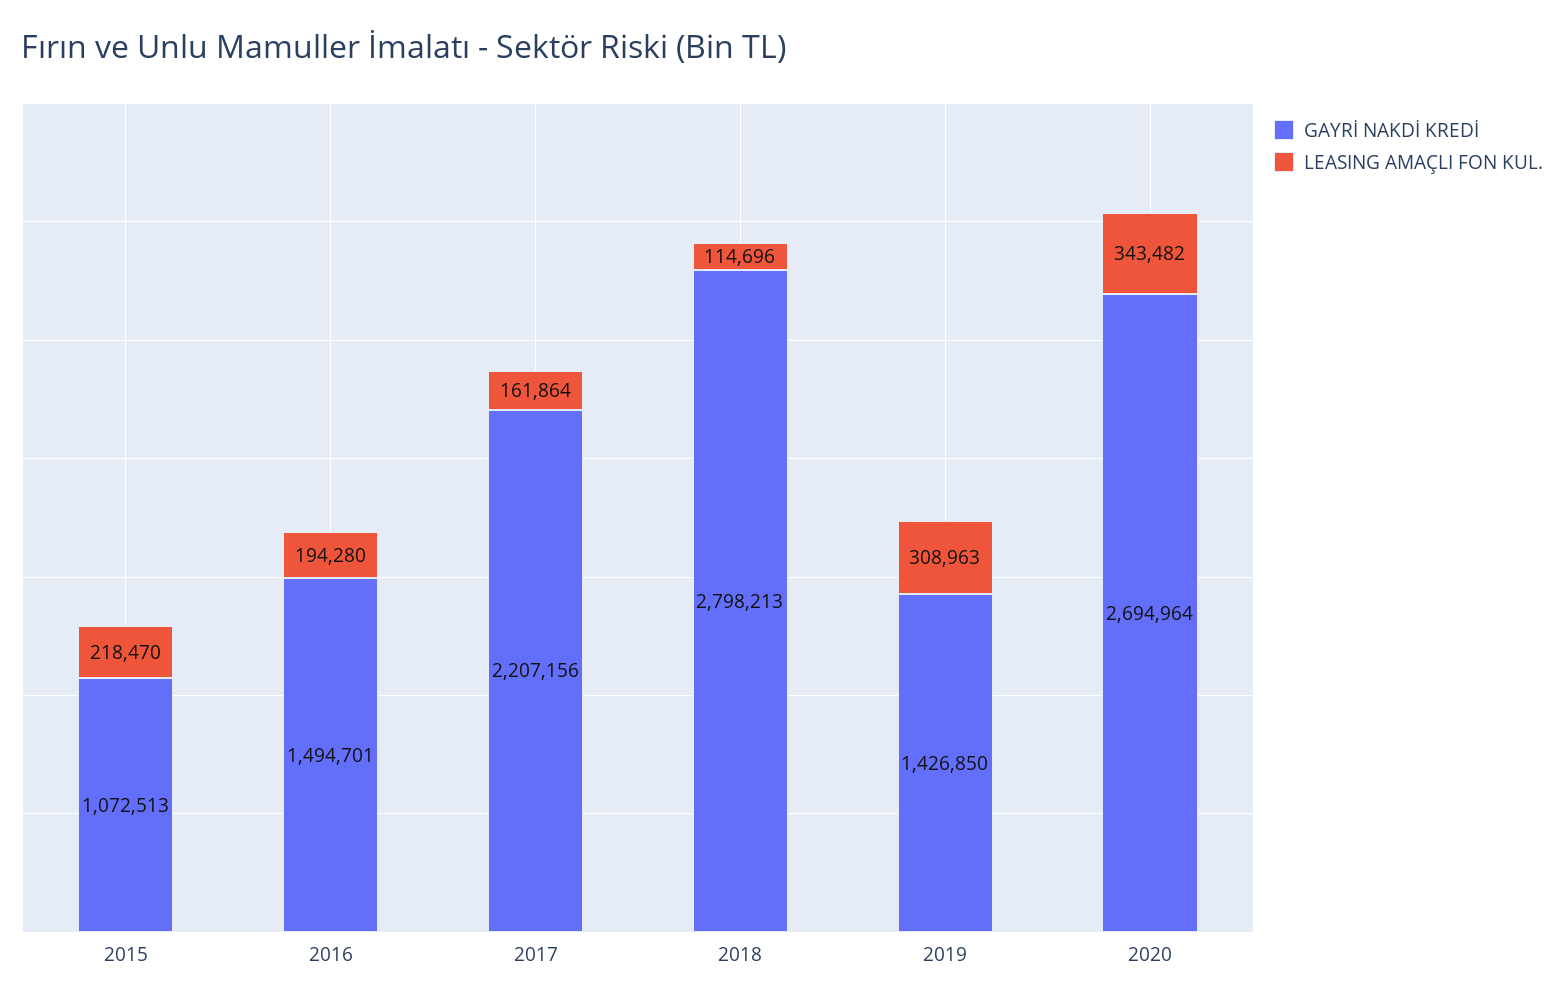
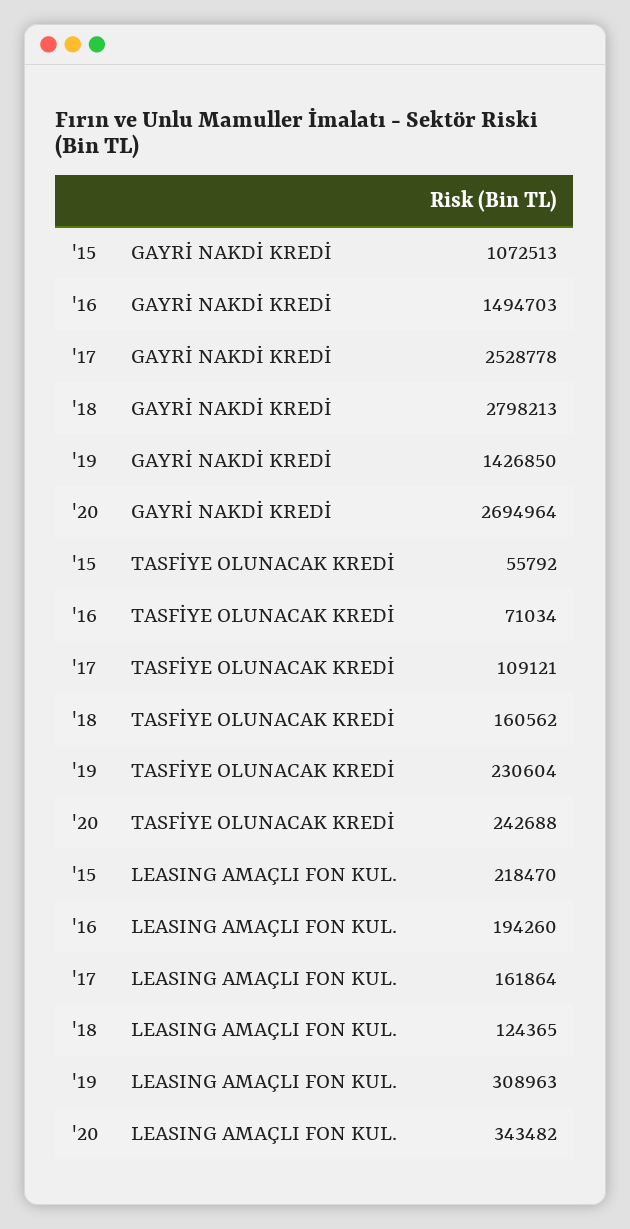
GAYRİ NAKDİ KREDİ, 2016: 1494701 -> 1494703
LEASING AMAÇLI FON KUL., 2016: 194280 -> 194260
GAYRİ NAKDİ KREDİ, 2017: 2207156 -> 2528778
LEASING AMAÇLI FON KUL., 2018: 114696 -> 124365
TASFİYE OLUNACAK KREDİ, 2015: none -> 55792
TASFİYE OLUNACAK KREDİ, 2016: none -> 71034
TASFİYE OLUNACAK KREDİ, 2017: none -> 109121
TASFİYE OLUNACAK KREDİ, 2018: none -> 160562
TASFİYE OLUNACAK KREDİ, 2019: none -> 230604
TASFİYE OLUNACAK KREDİ, 2020: none -> 242688

